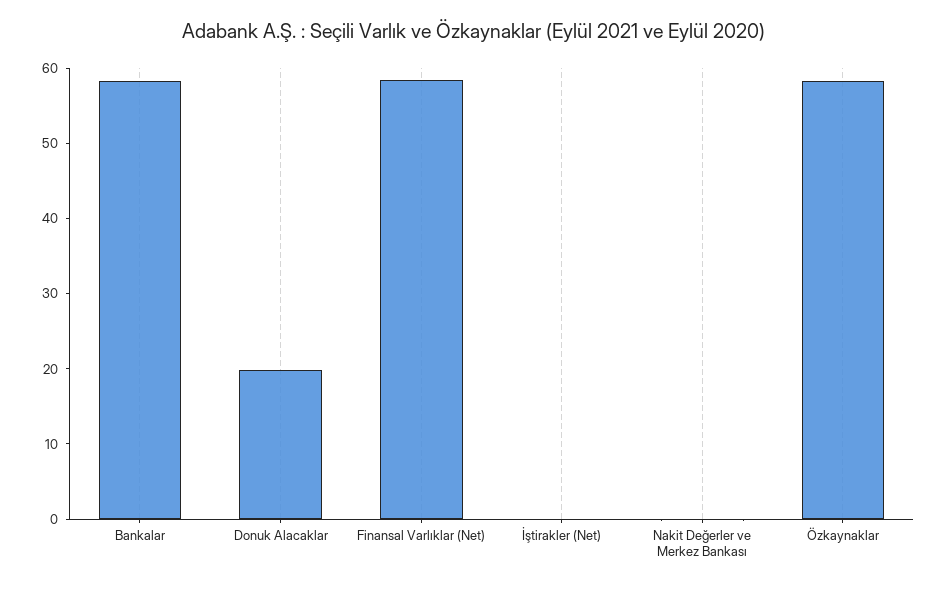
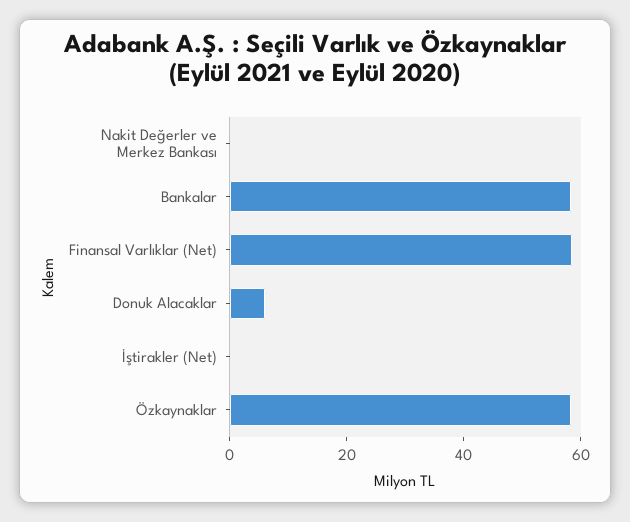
Donuk Alacaklar: 20 -> 5

